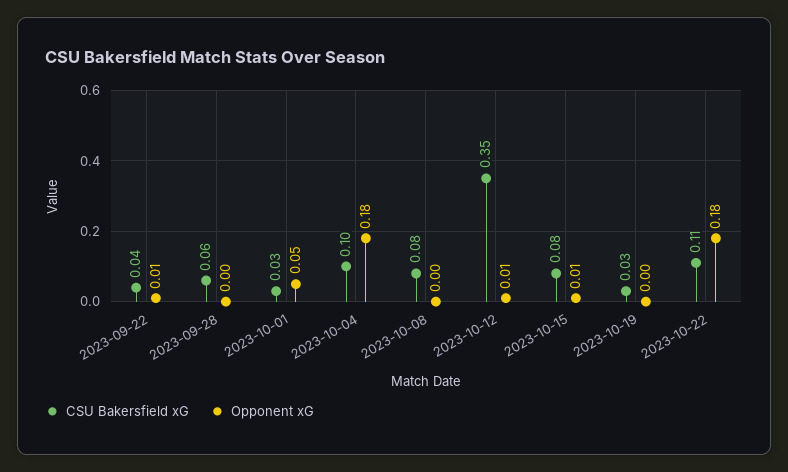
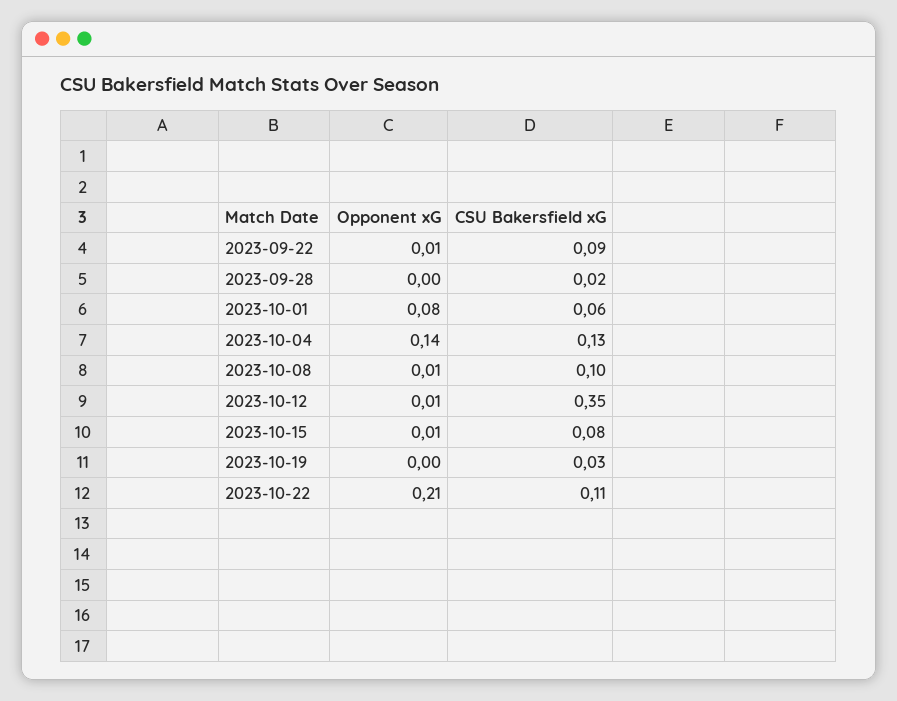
CSU Bakersfield xG, 2023-09-22: 0.04 -> 0.09
CSU Bakersfield xG, 2023-09-28: 0.06 -> 0.02
CSU Bakersfield xG, 2023-10-01: 0.03 -> 0.06
Opponent xG, 2023-10-01: 0.05 -> 0.08
CSU Bakersfield xG, 2023-10-04: 0.1 -> 0.13
Opponent xG, 2023-10-04: 0.18 -> 0.14
CSU Bakersfield xG, 2023-10-08: 0.08 -> 0.1
Opponent xG, 2023-10-08: 0 -> 0.01
Opponent xG, 2023-10-22: 0.18 -> 0.21

